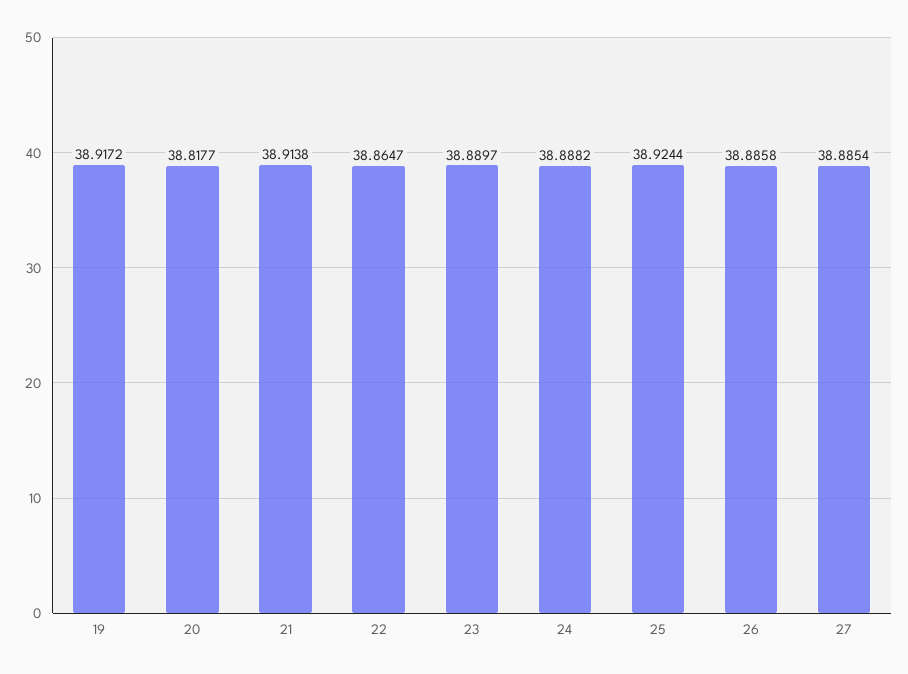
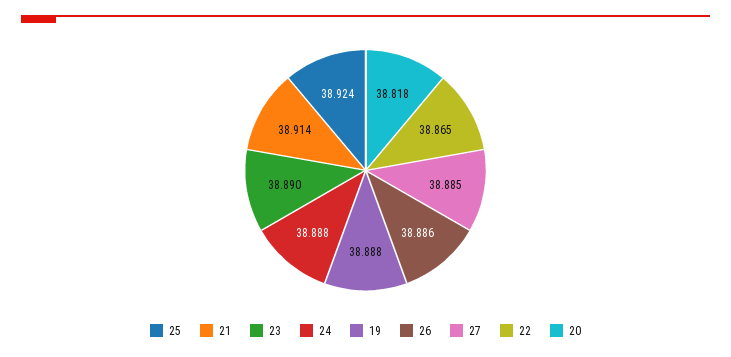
19: 38.9172 -> 38.888

